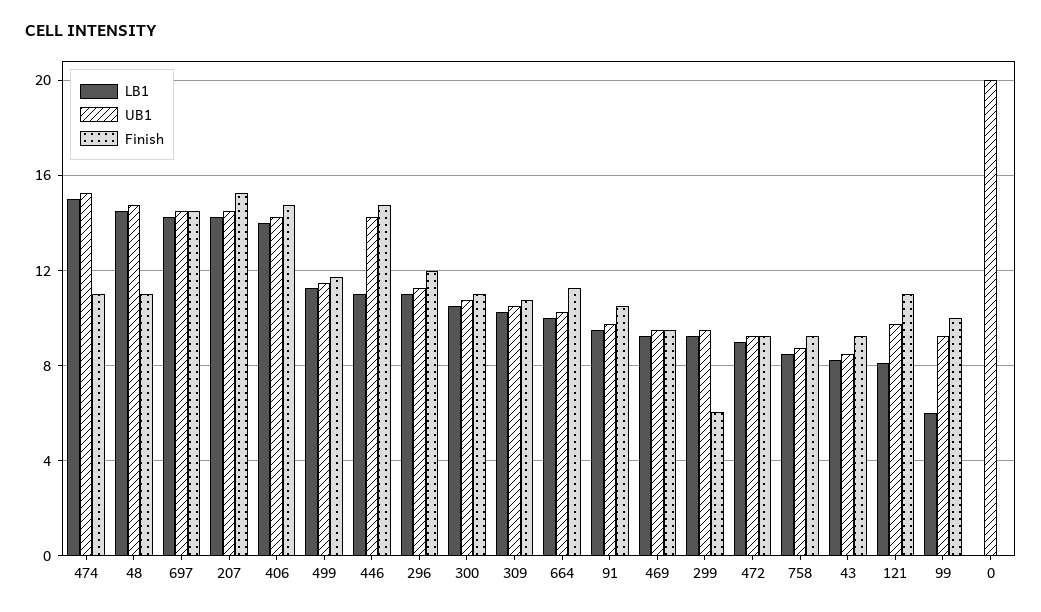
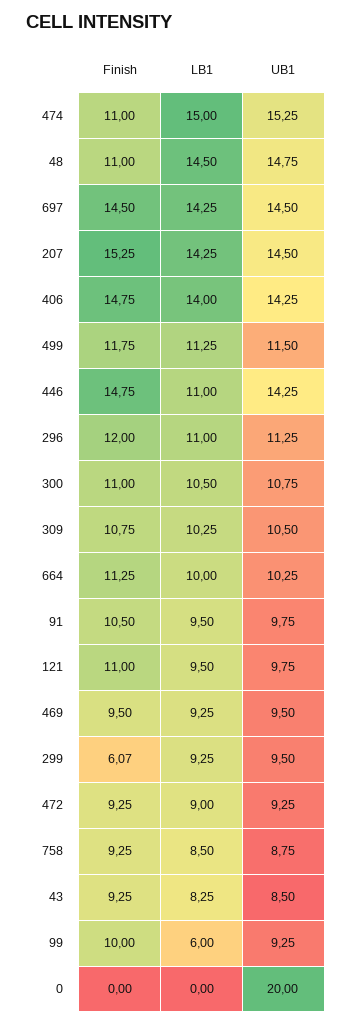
LB1, 121: 8 -> 9.5

